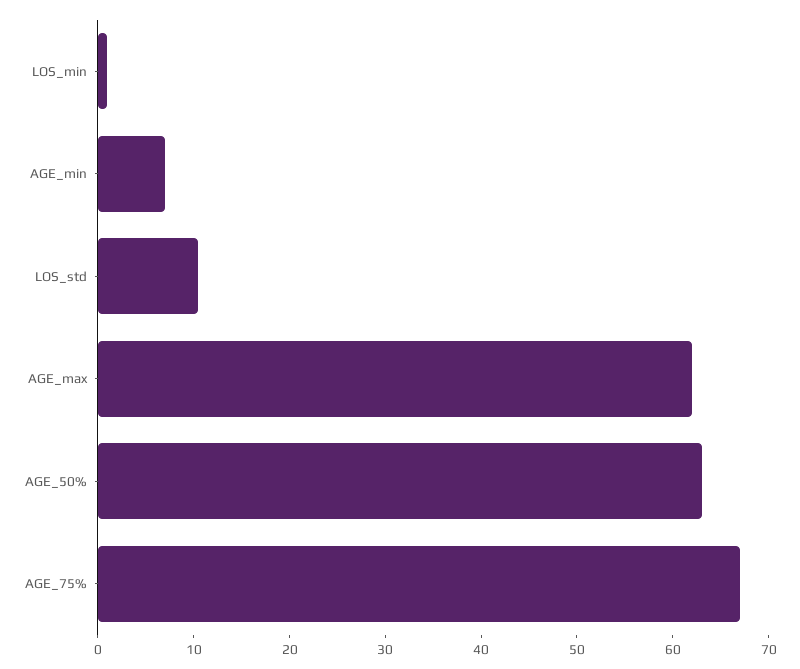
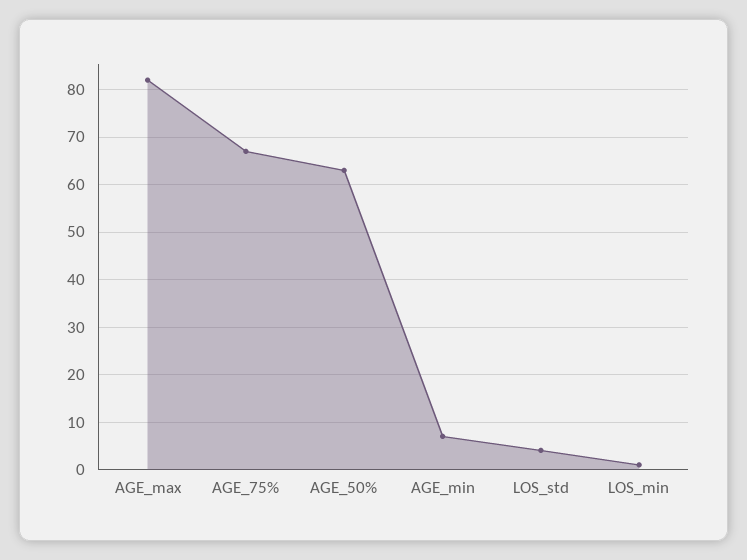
LOS_std: 10 -> 4
AGE_max: 62 -> 82

